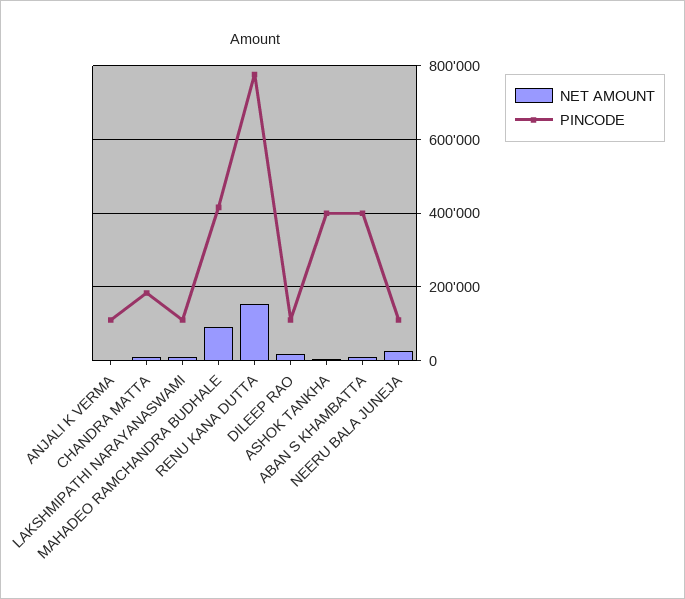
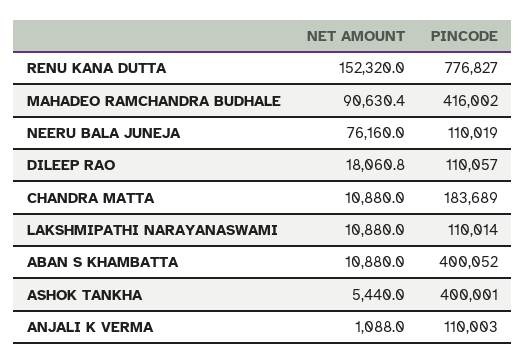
NET AMOUNT, NEERU BALA JUNEJA: 20000 -> 76160

